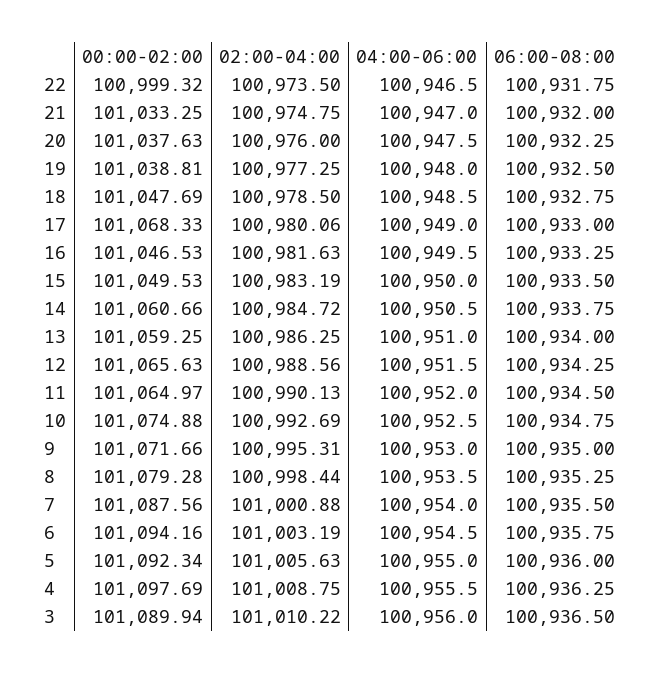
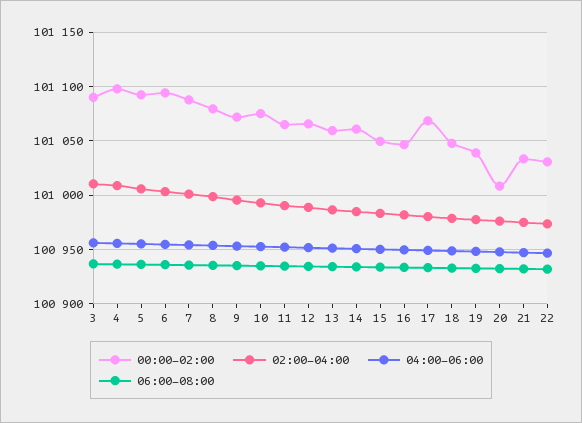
00:00-02:00, 22: 100999.32 -> 101030
00:00-02:00, 20: 101037.63 -> 101010

